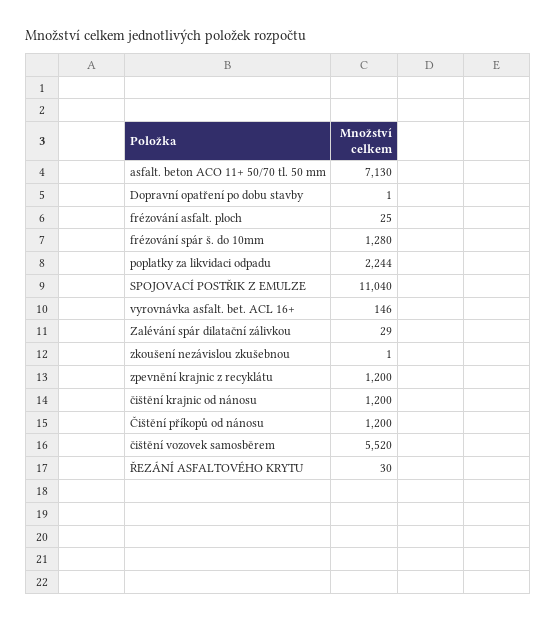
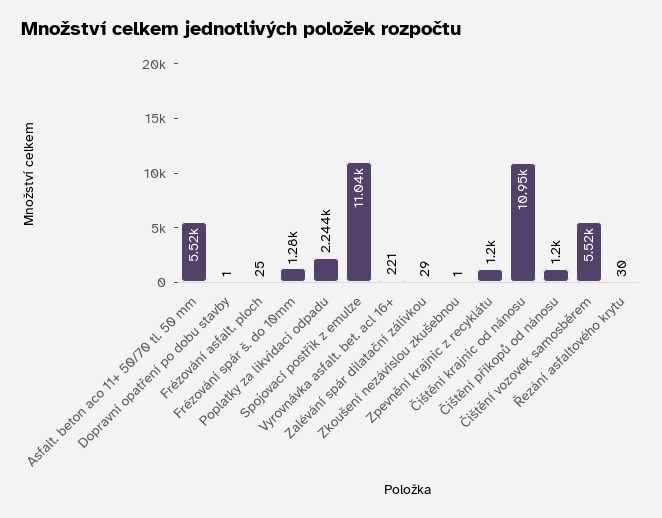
asfalt. beton ACO 11+ 50/70 tl. 50 mm: 7130 -> 5520
vyrovnávka asfalt. bet. ACL 16+: 146 -> 221
čištění krajnic od nánosu: 1200 -> 10950

